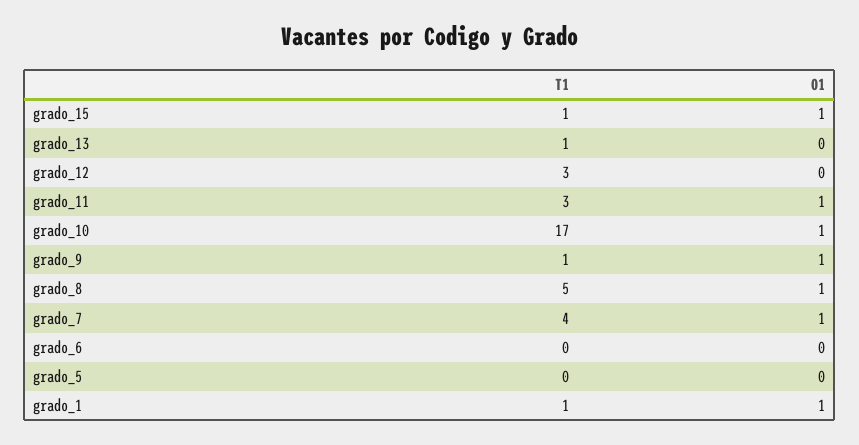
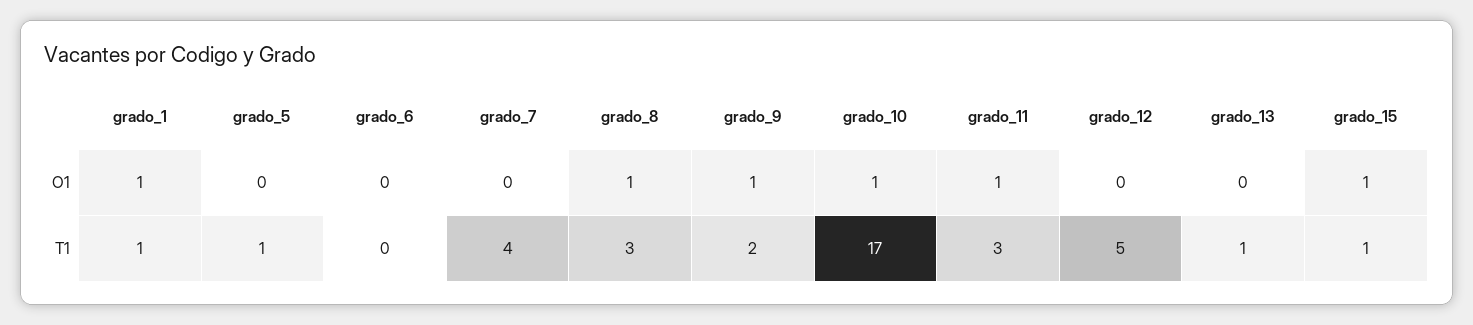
T1, grado_12: 3 -> 5
T1, grado_9: 1 -> 2
T1, grado_8: 5 -> 3
O1, grado_7: 1 -> 0
T1, grado_5: 0 -> 1

